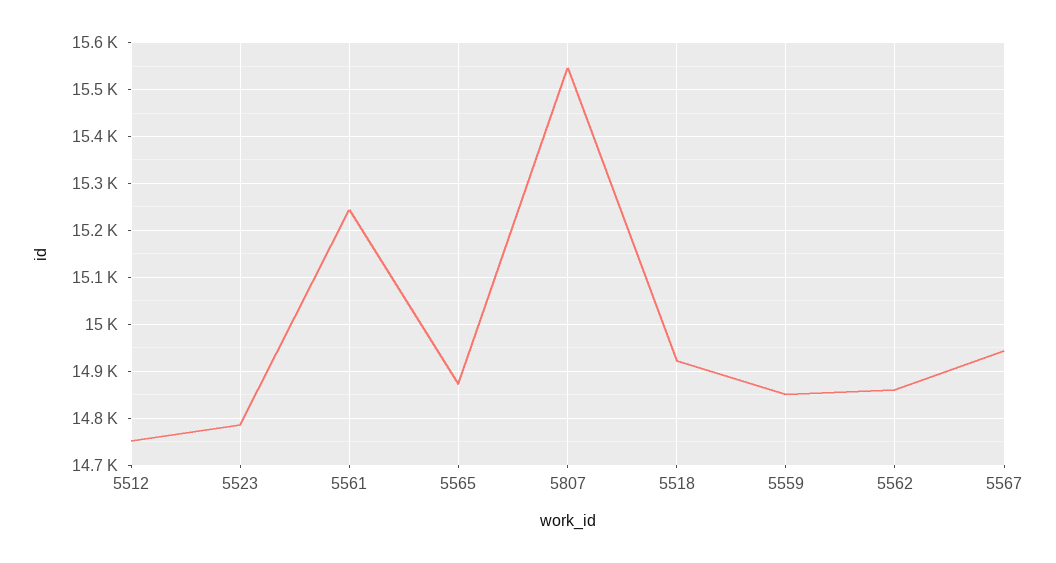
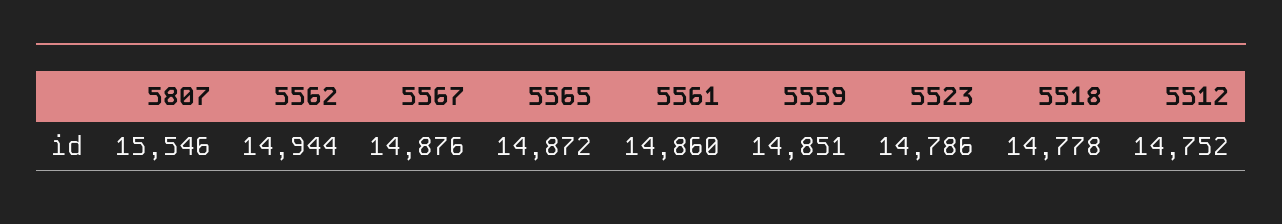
5561: 15240 -> 14860
5518: 14920 -> 14778
5562: 14860 -> 14944
5567: 14940 -> 14876

